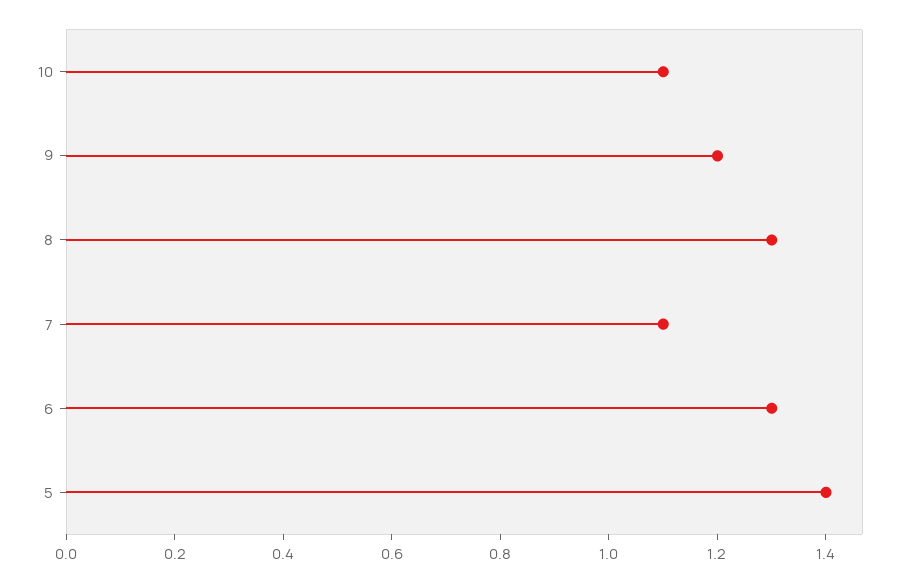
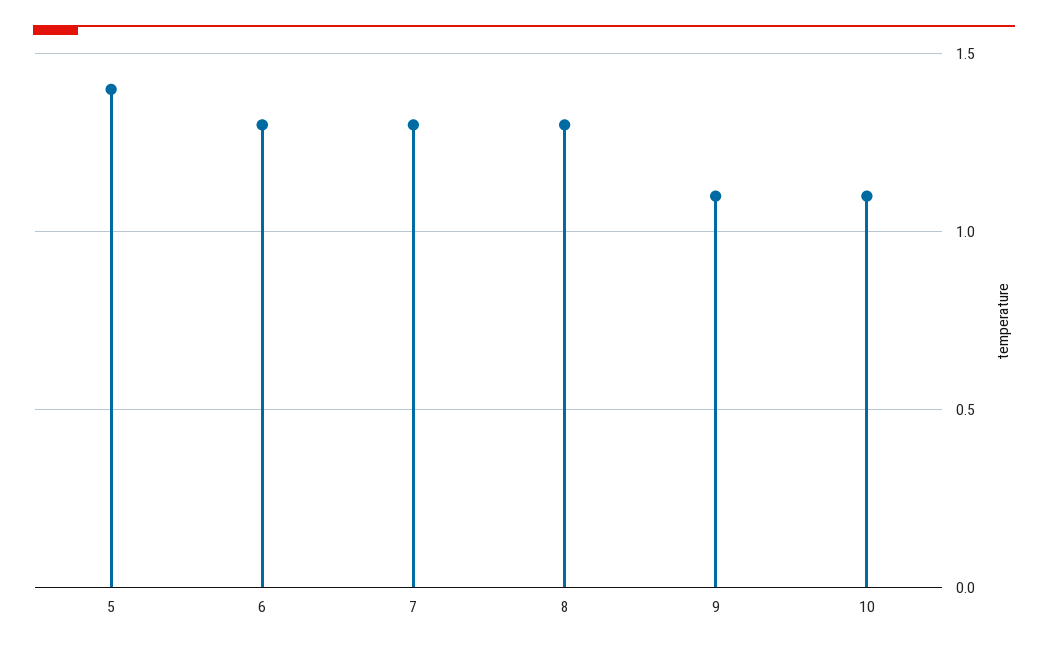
9: 1.2 -> 1.1
7: 1.1 -> 1.3

